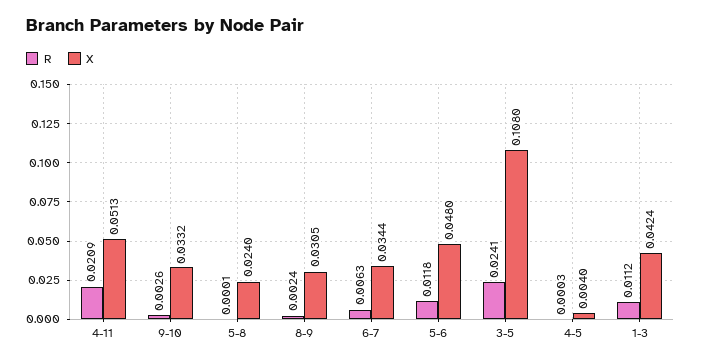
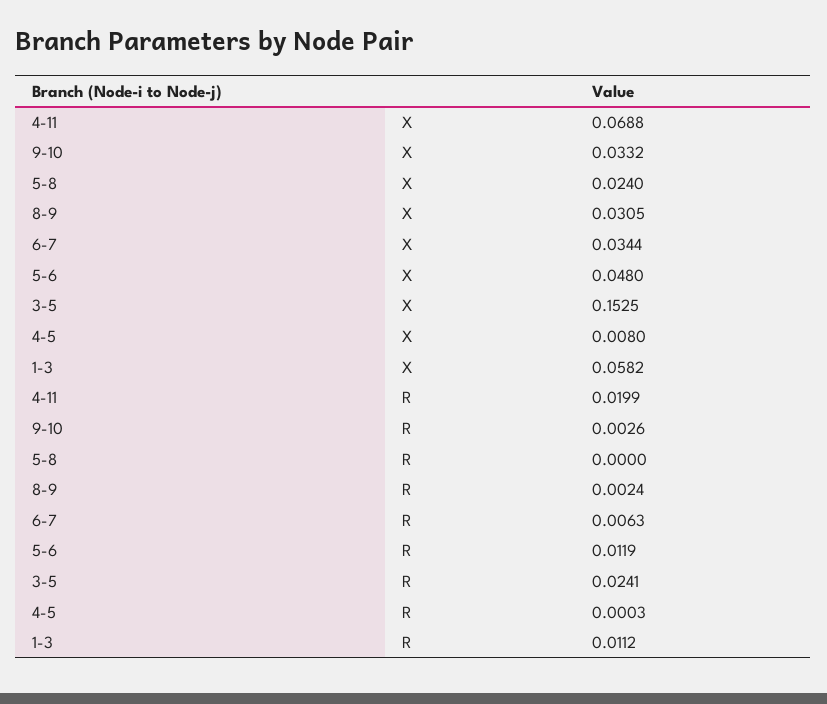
R, 4-11: 0.0209 -> 0.0199
X, 4-11: 0.0513 -> 0.0688
R, 5-8: 0.0001 -> 0
R, 5-6: 0.0118 -> 0.0119
X, 3-5: 0.108 -> 0.1525
X, 4-5: 0.004 -> 0.008
X, 1-3: 0.0424 -> 0.0582

